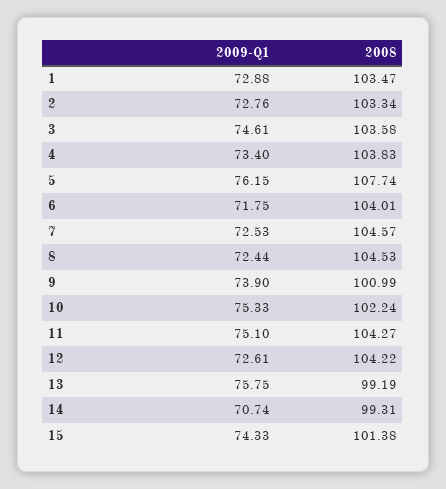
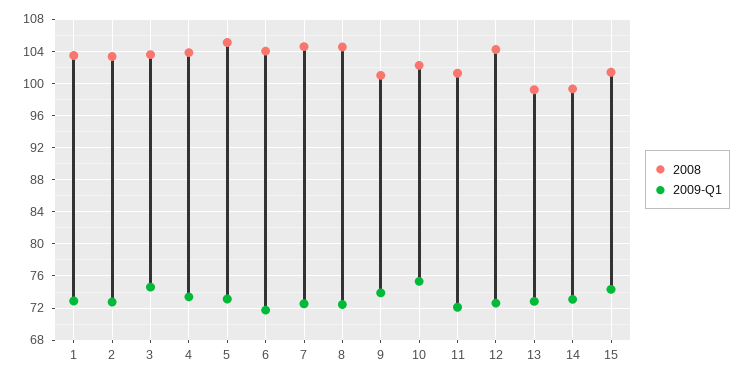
2009-Q1, 5: 76.15 -> 73
2008, 5: 107.74 -> 105
2009-Q1, 11: 75.1 -> 72
2008, 11: 104.27 -> 101
2009-Q1, 13: 75.75 -> 73
2009-Q1, 14: 70.74 -> 73

